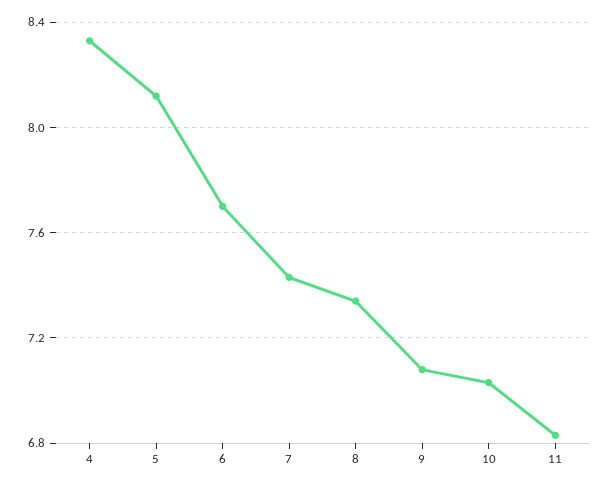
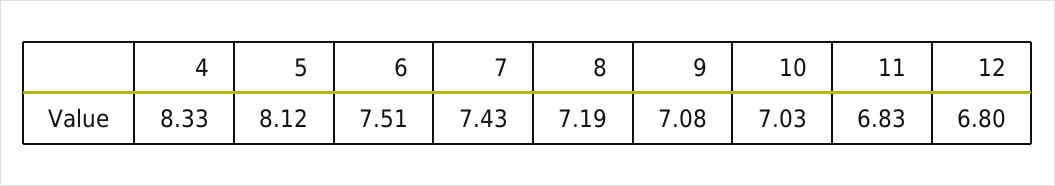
6: 7.7 -> 7.51
8: 7.35 -> 7.19
12: none -> 6.8

